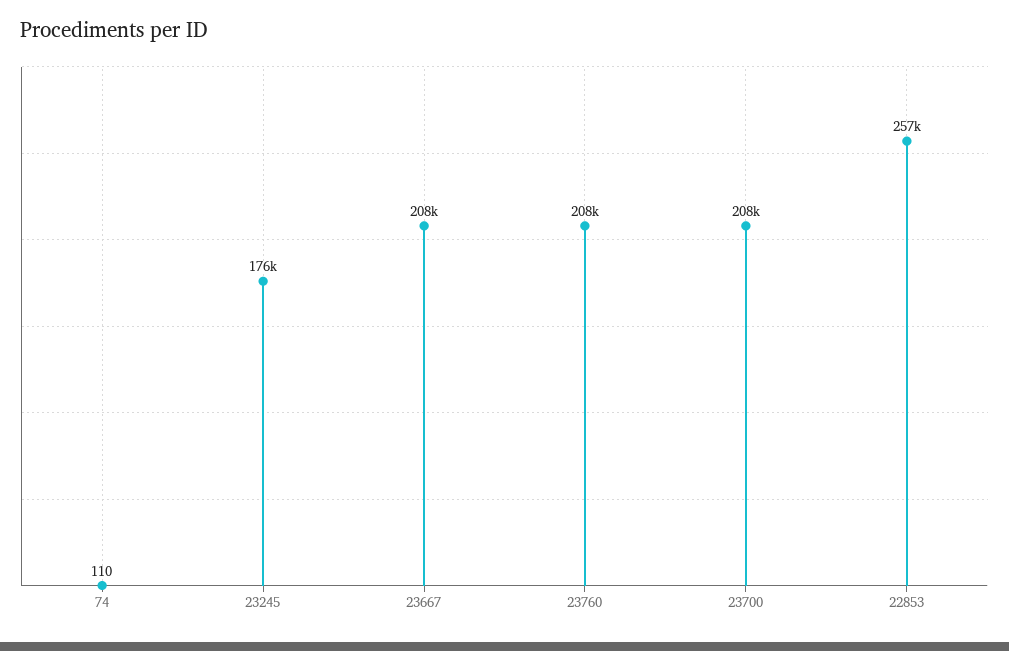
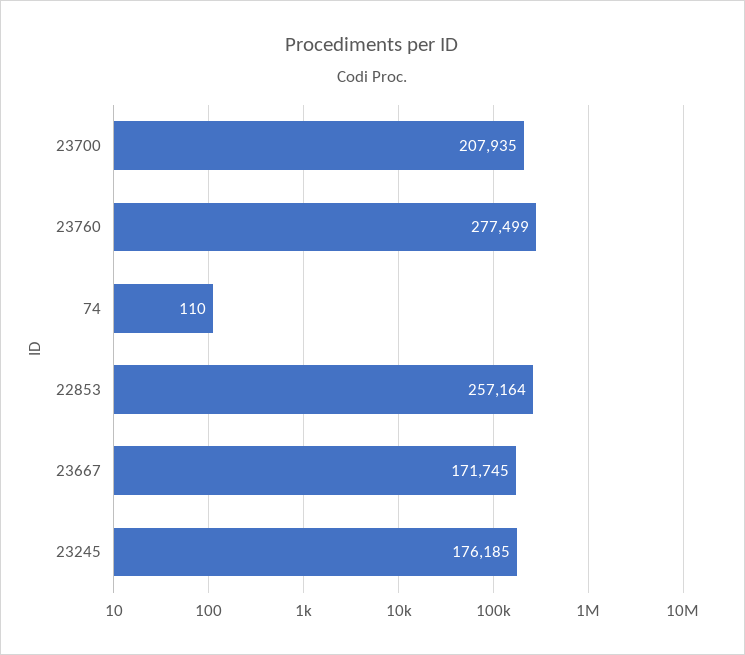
23667: 208000 -> 171745
23760: 208000 -> 277499

